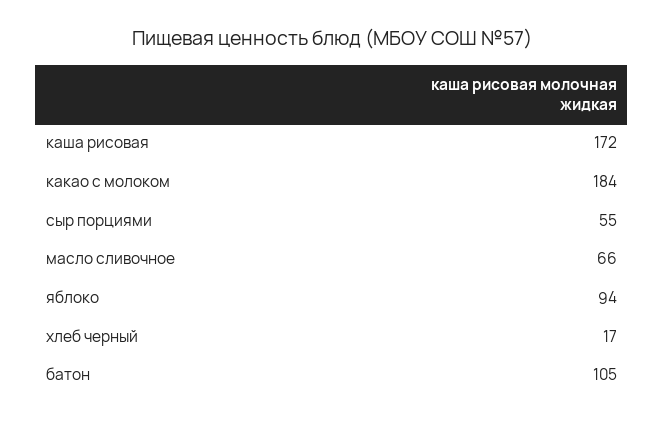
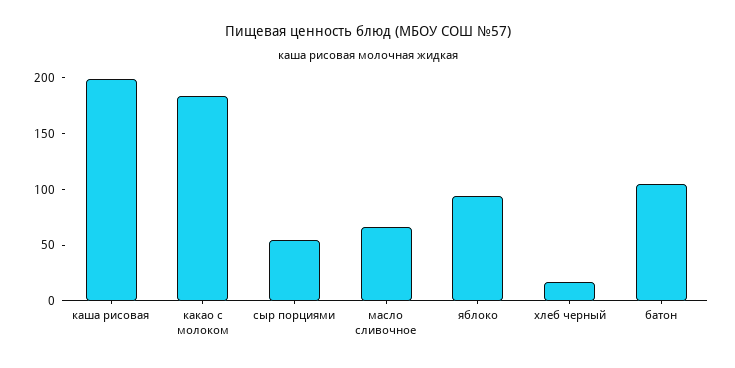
каша рисовая: 172 -> 200

